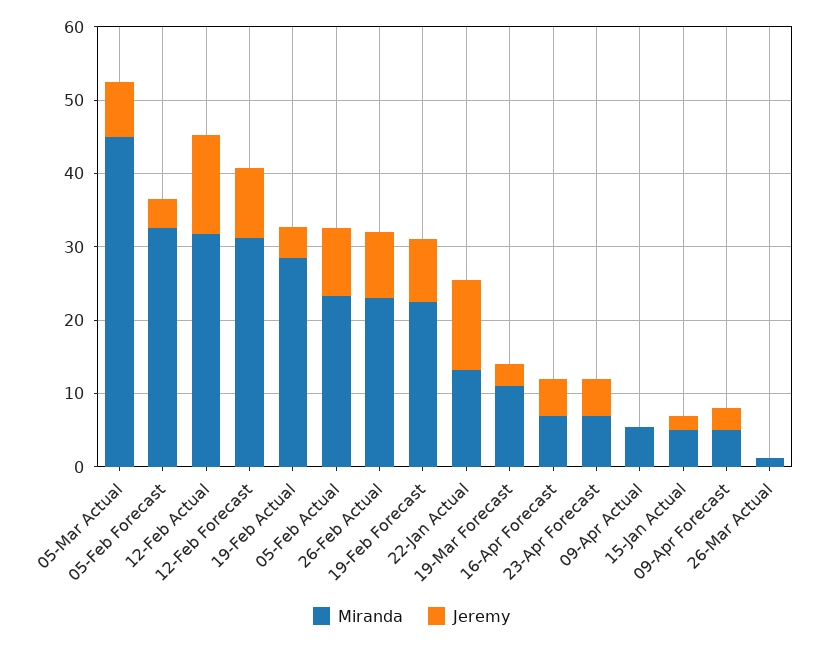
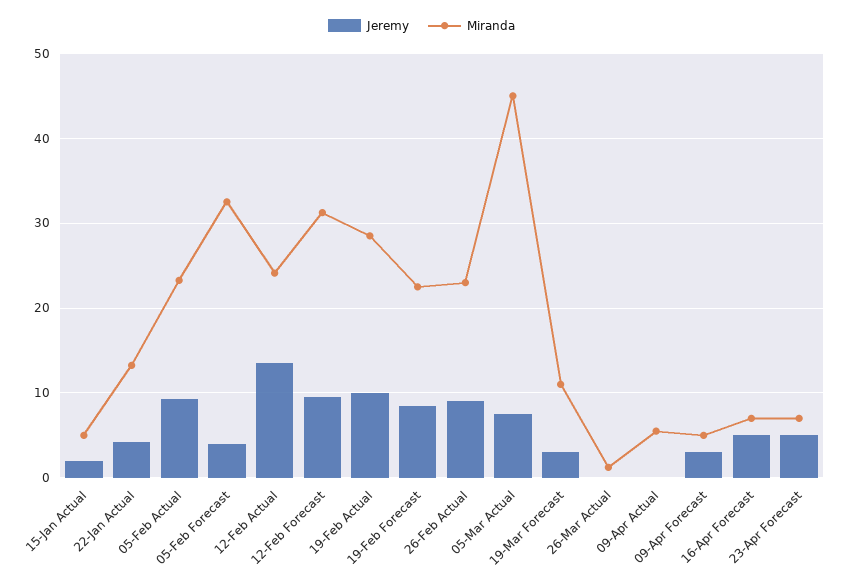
Miranda, 12-Feb Actual: 32 -> 24
Jeremy, 19-Feb Actual: 4 -> 10
Jeremy, 22-Jan Actual: 12 -> 4

